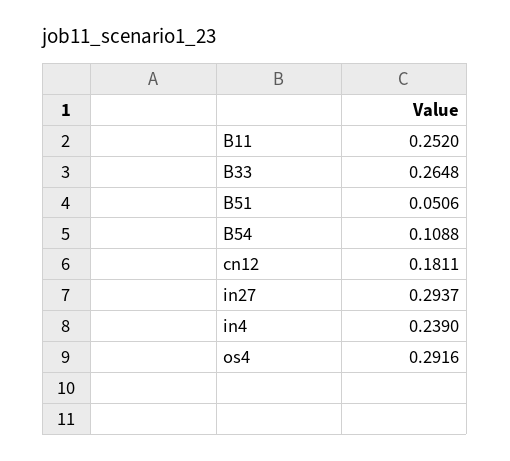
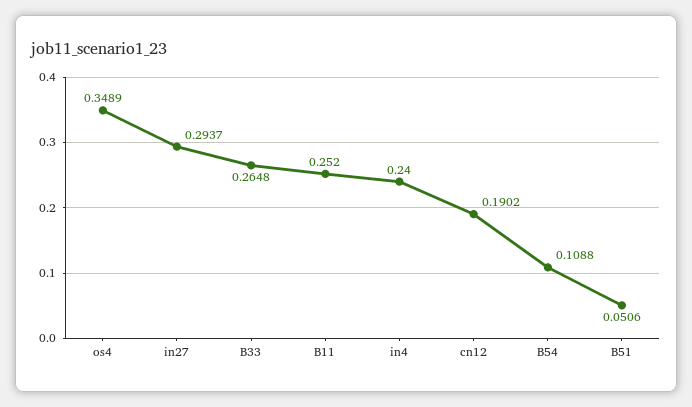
cn12: 0.1811 -> 0.1902
in4: 0.239 -> 0.24
os4: 0.2916 -> 0.3489

